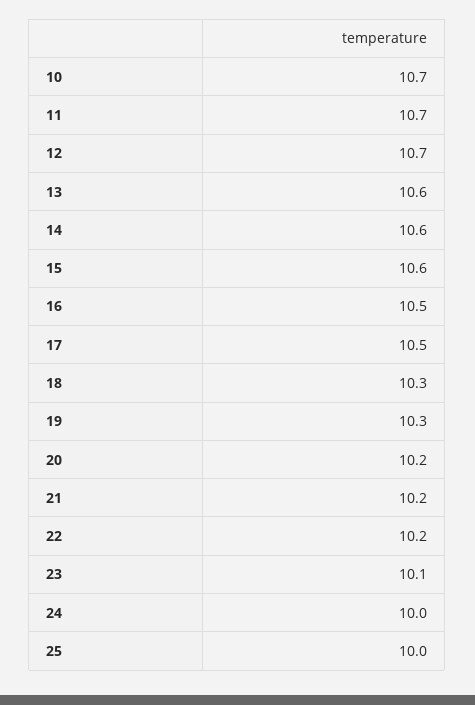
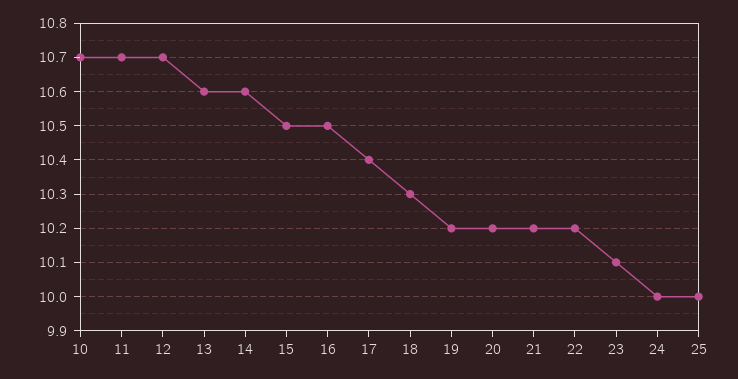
15: 10.6 -> 10.5
17: 10.5 -> 10.4
19: 10.3 -> 10.2

